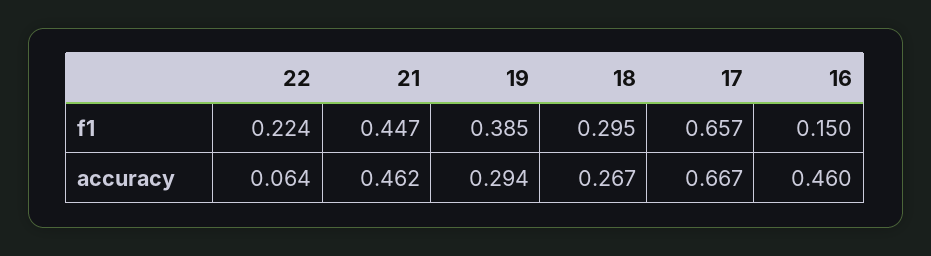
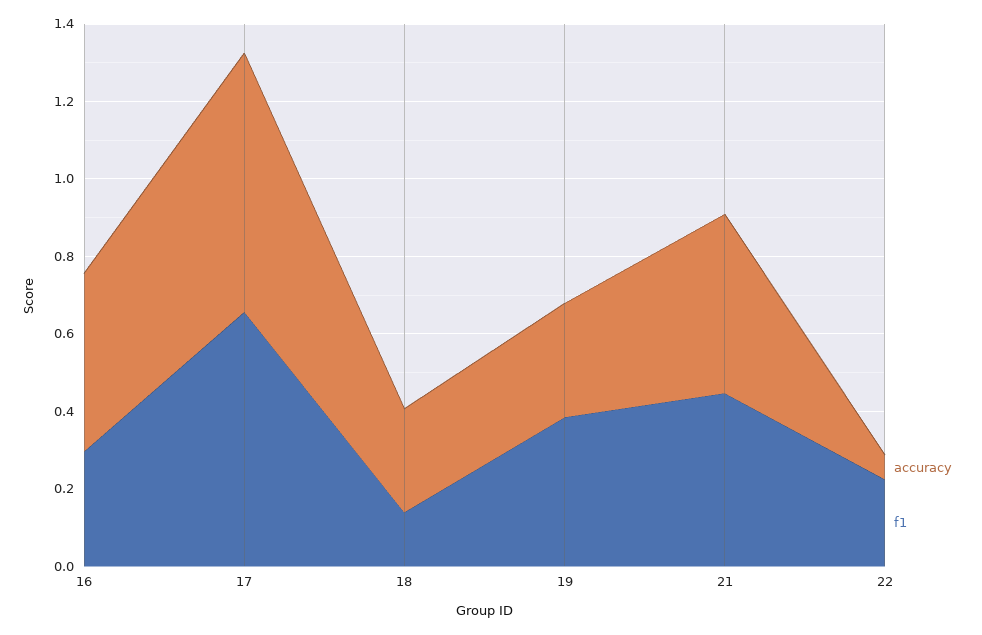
f1, 18: 0.295 -> 0.15
f1, 16: 0.15 -> 0.3

